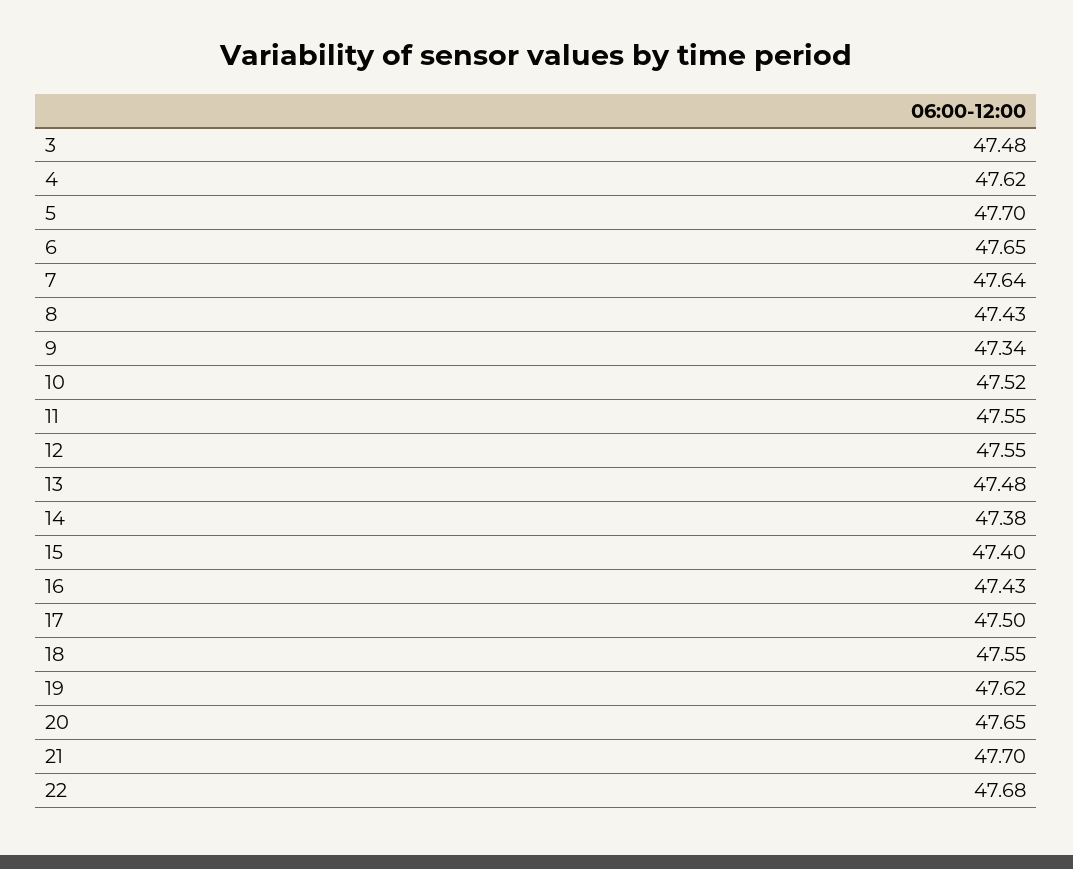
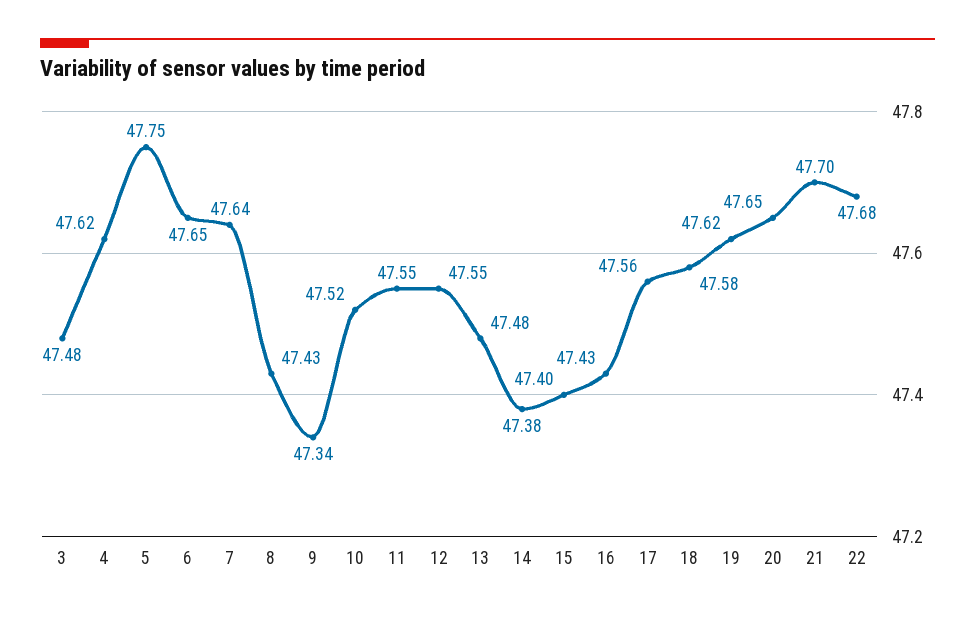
5: 47.7 -> 47.75
17: 47.5 -> 47.56
18: 47.55 -> 47.58

